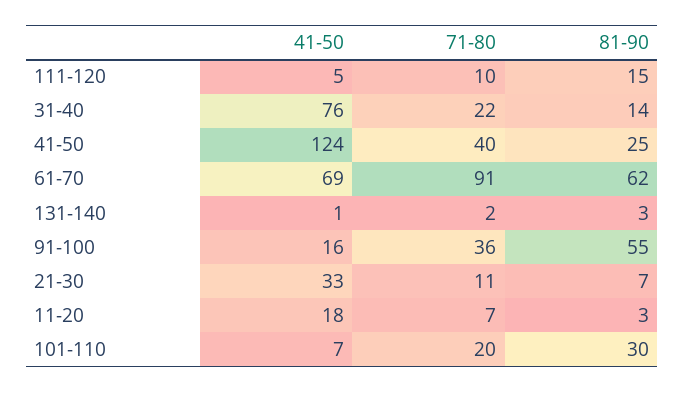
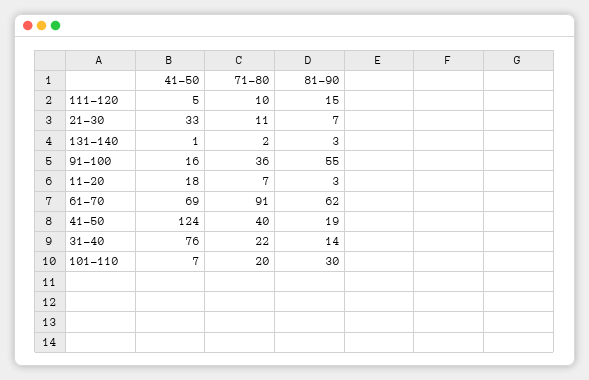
81-90, 41-50: 25 -> 19

